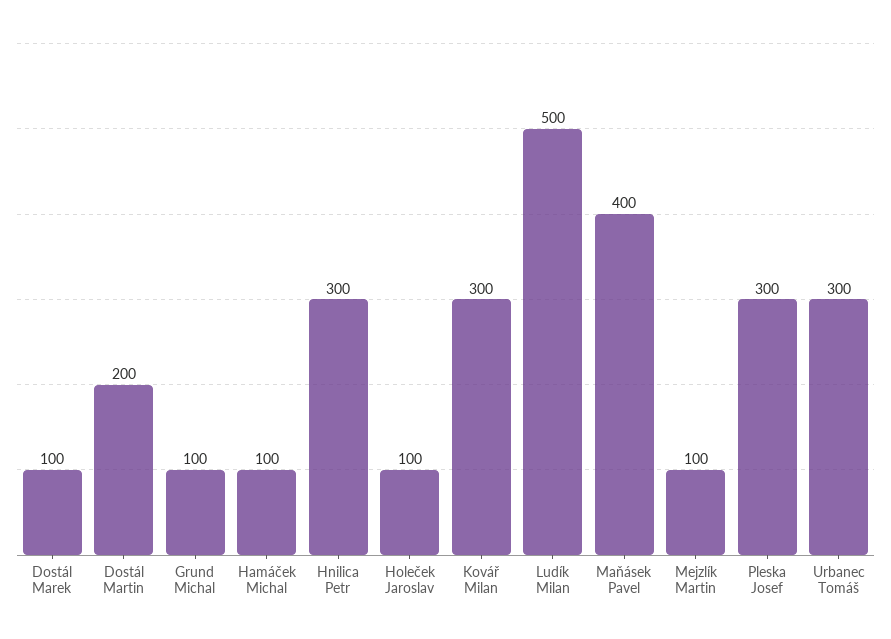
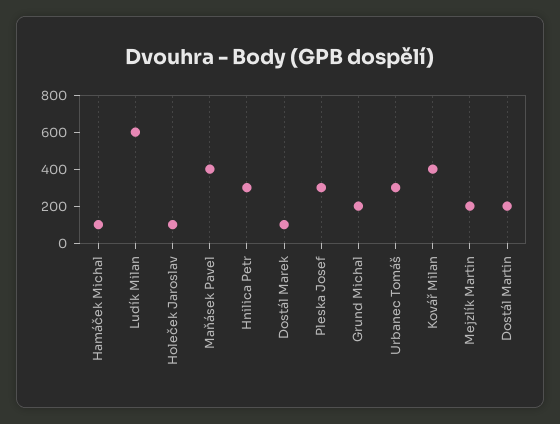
Grund Michal: 100 -> 200
Kovář Milan: 300 -> 400
Ludík Milan: 500 -> 600
Mejzlík Martin: 100 -> 200

